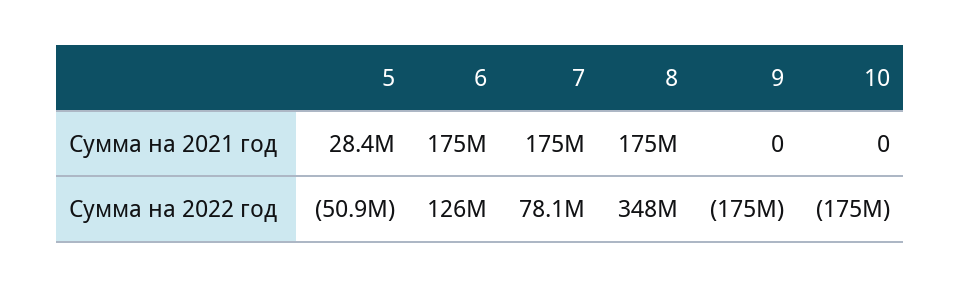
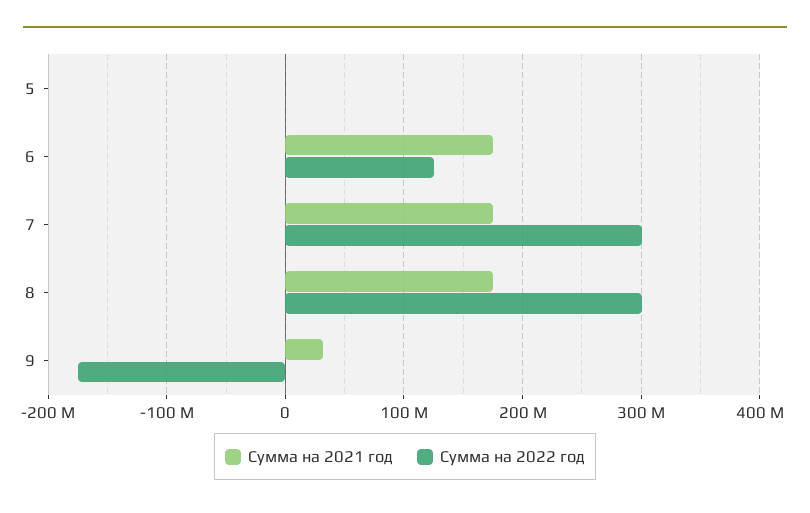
Сумма на 2021 год, 5: 28400000 -> 0
Сумма на 2021 год, 9: 0 -> 30000000
Сумма на 2021 год, 10: 0 -> none
Сумма на 2022 год, 5: -50900000 -> 0
Сумма на 2022 год, 7: 78100000 -> 300000000
Сумма на 2022 год, 8: 348000000 -> 300000000
Сумма на 2022 год, 10: -175000000 -> none

